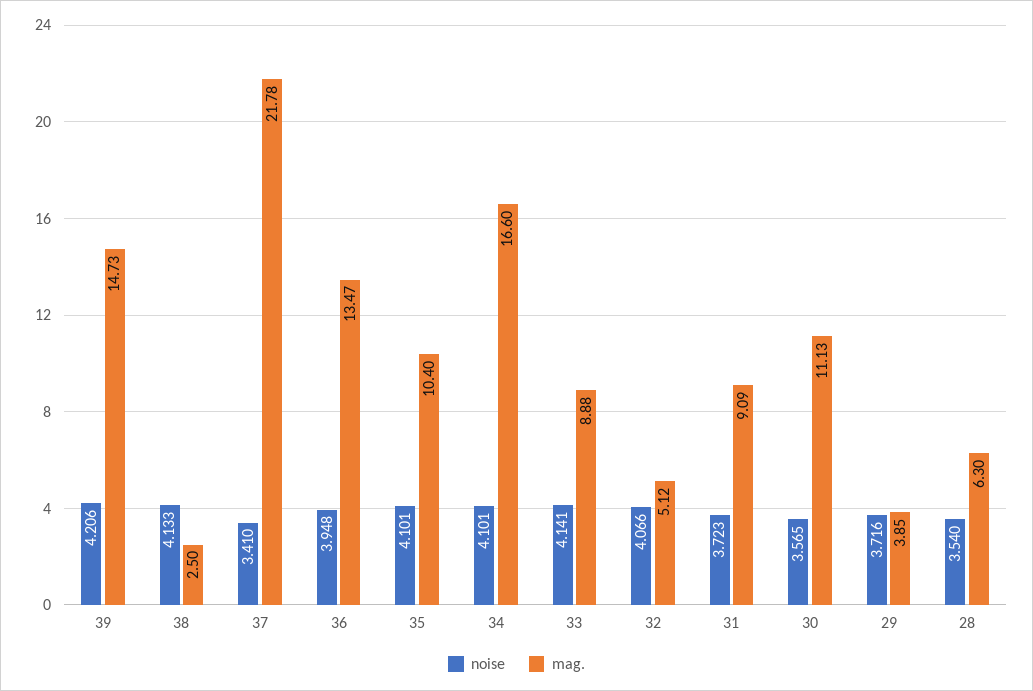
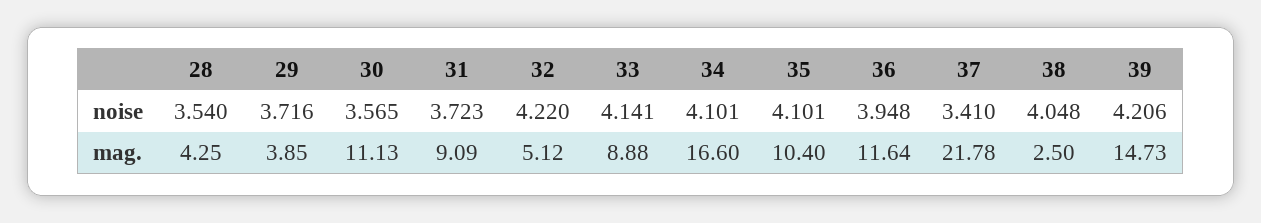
noise, 38: 4.133 -> 4.048
mag., 36: 13.47 -> 11.64
noise, 32: 4.066 -> 4.22
mag., 28: 6.3 -> 4.25

